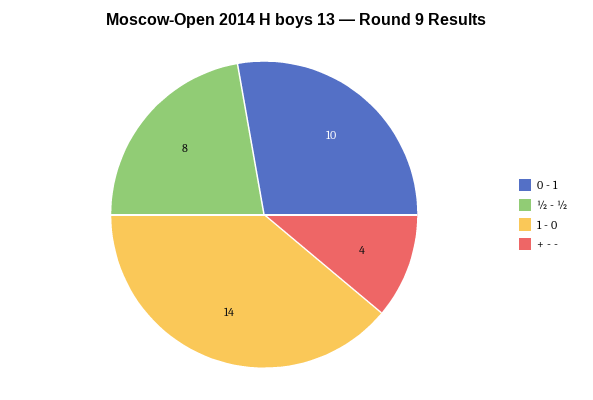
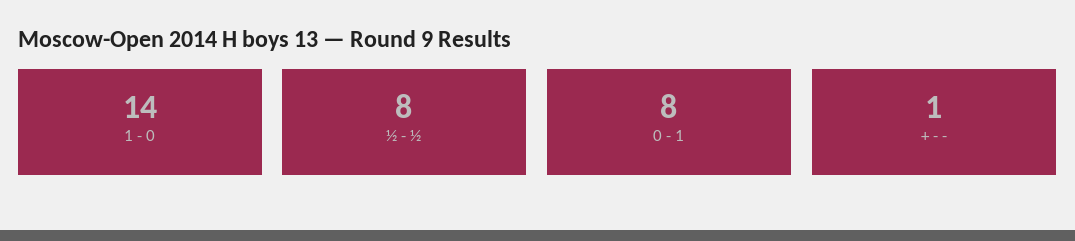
0 - 1: 10 -> 8
+ - -: 4 -> 1

